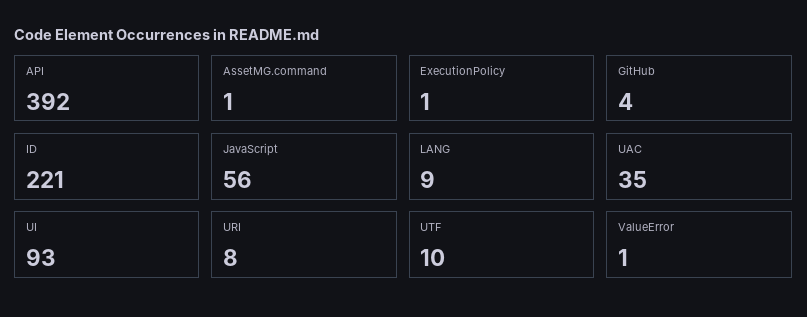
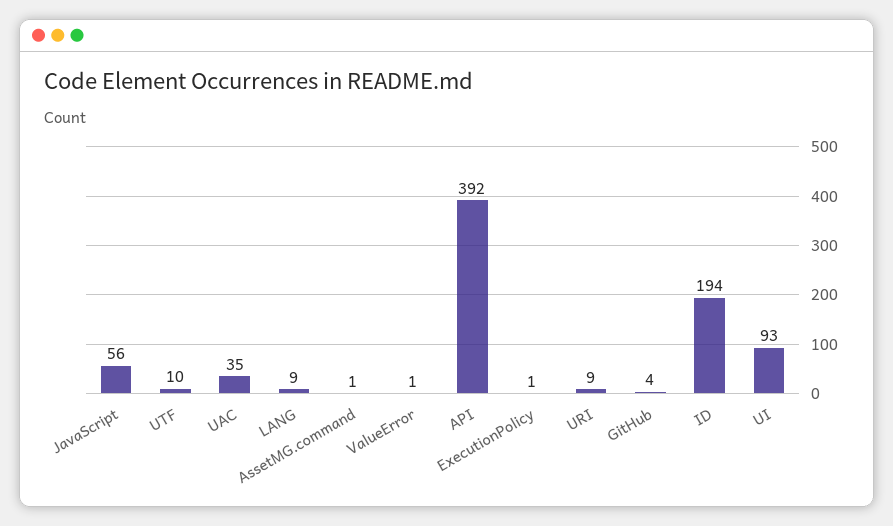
ID: 221 -> 194
URI: 8 -> 9

